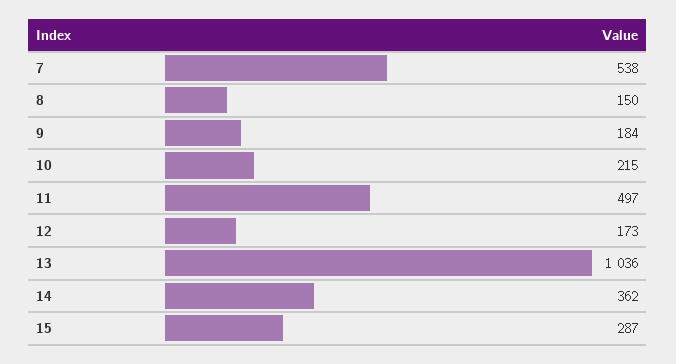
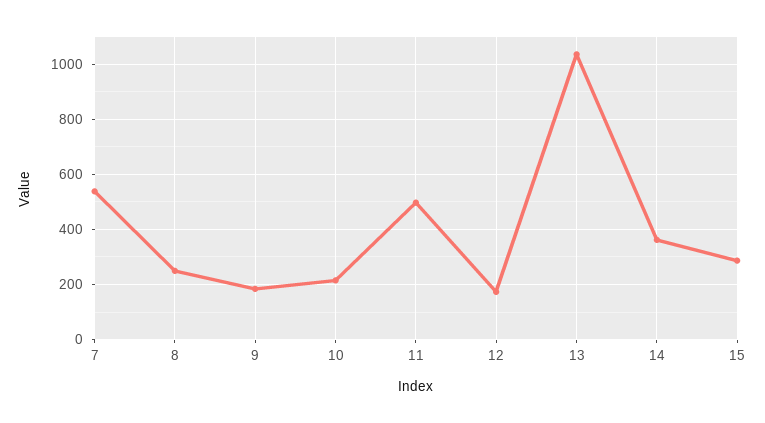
8: 150 -> 250

